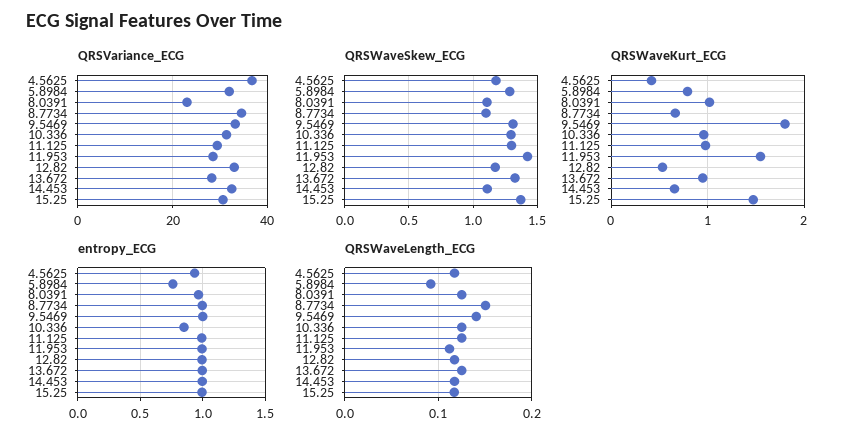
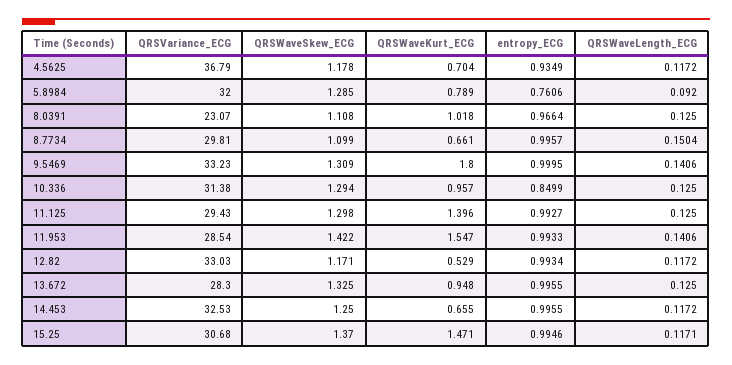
QRSVariance_ECG, 8.7734: 34 -> 29.81
QRSWaveSkew_ECG, 14.453: 1.1 -> 1.25
QRSWaveKurt_ECG, 4.5625: 0.4 -> 0.704
QRSWaveKurt_ECG, 11.125: 1 -> 1.396
QRSWaveLength_ECG, 11.953: 0.11 -> 0.1406

